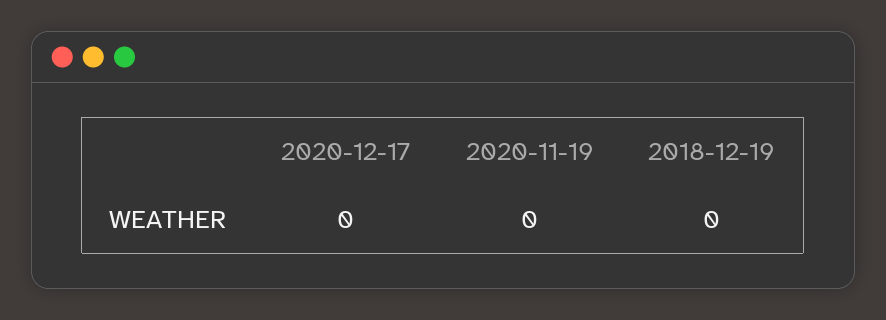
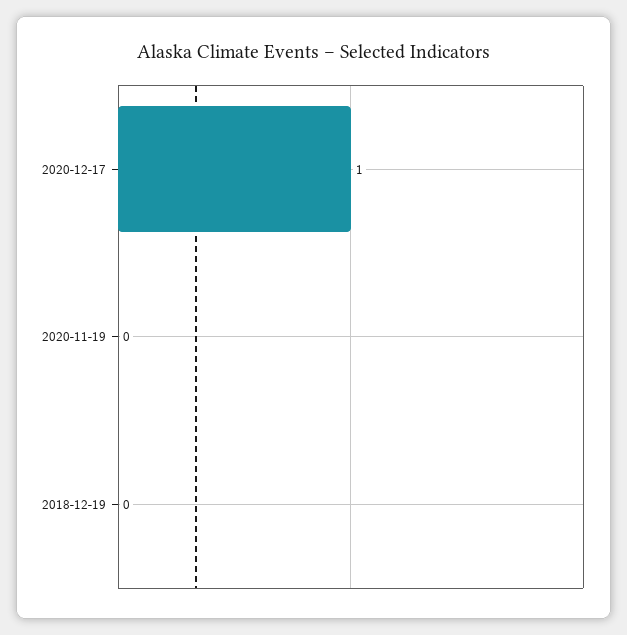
2020-12-17: 0 -> 1

